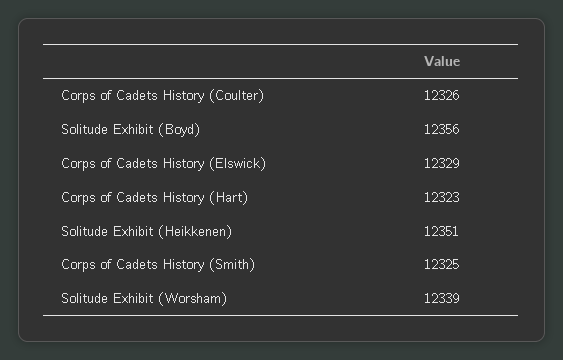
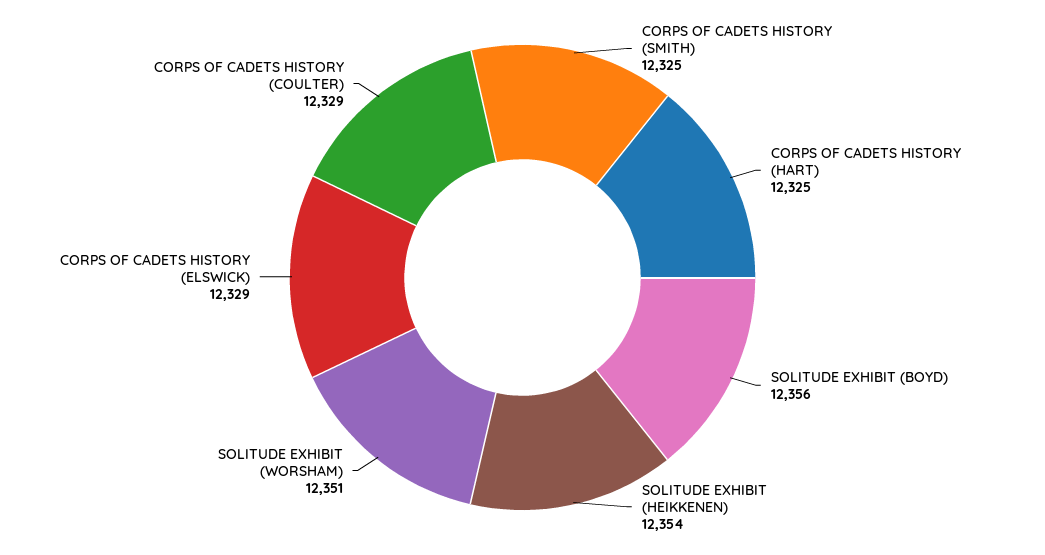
Corps of Cadets History (Coulter): 12326 -> 12329
Corps of Cadets History (Hart): 12323 -> 12325
Solitude Exhibit (Heikkenen): 12351 -> 12354
Solitude Exhibit (Worsham): 12339 -> 12351

